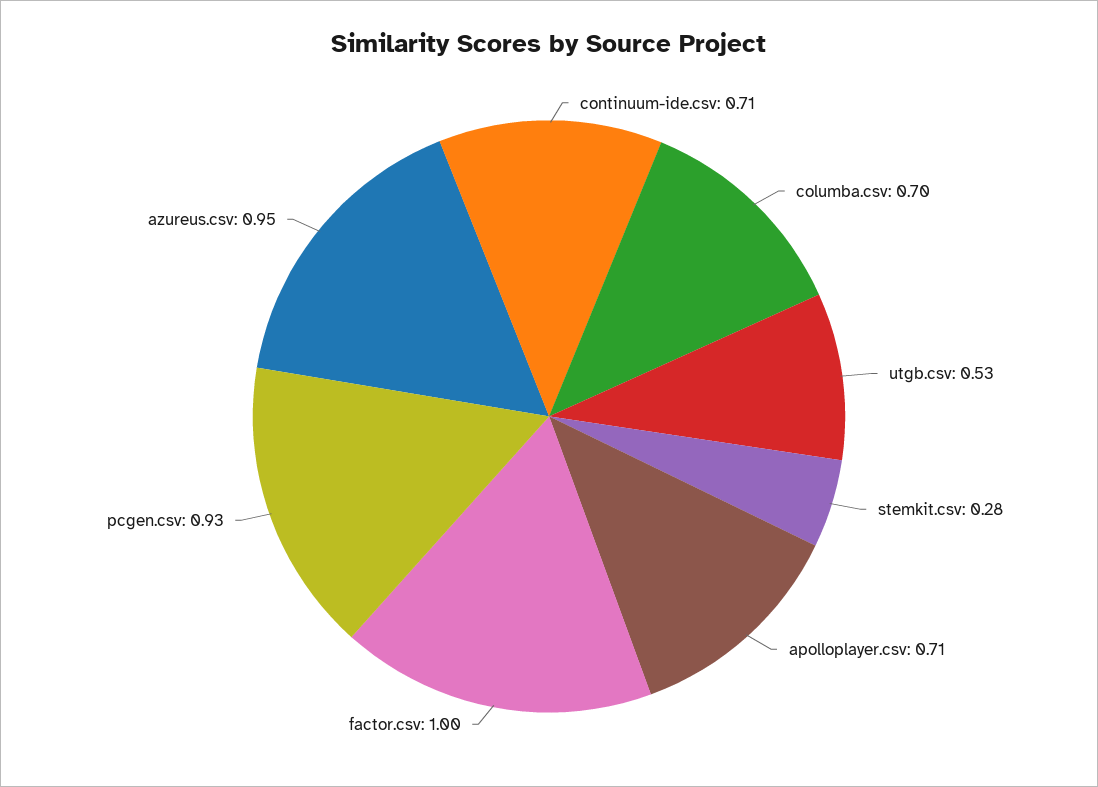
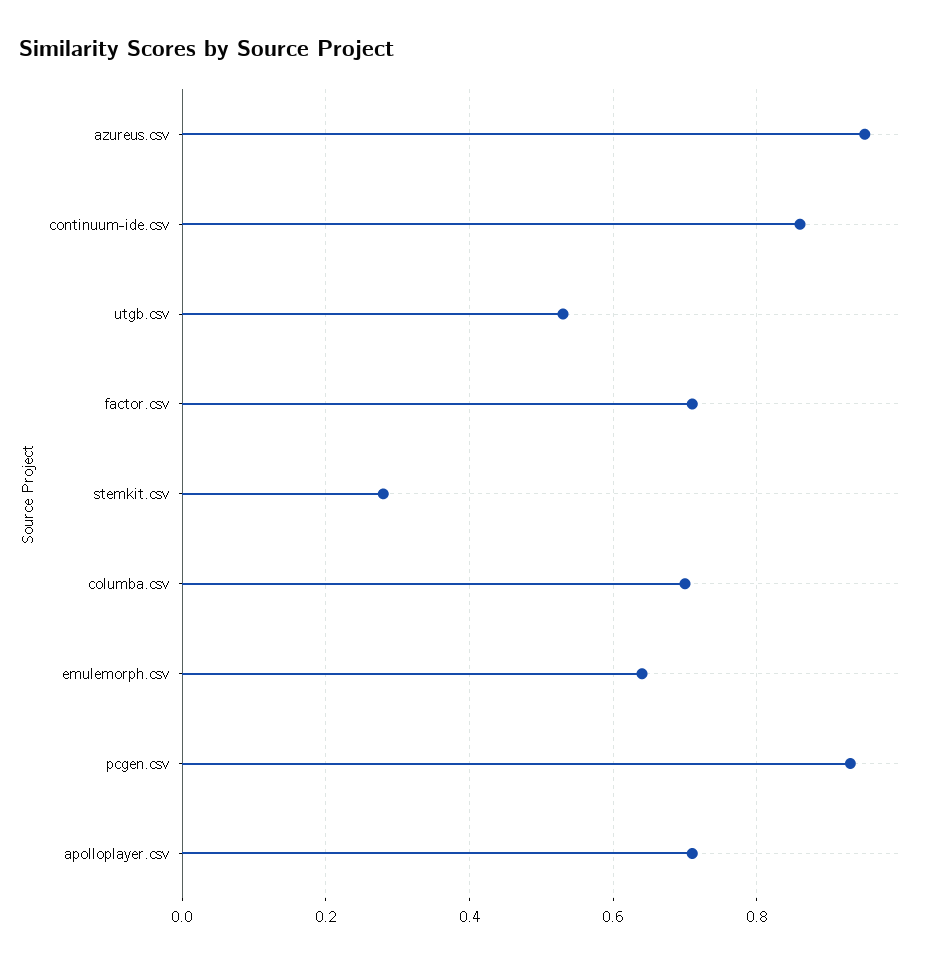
continuum-ide.csv: 0.71 -> 0.85
factor.csv: 1 -> 0.7
emulemorph.csv: none -> 0.65

